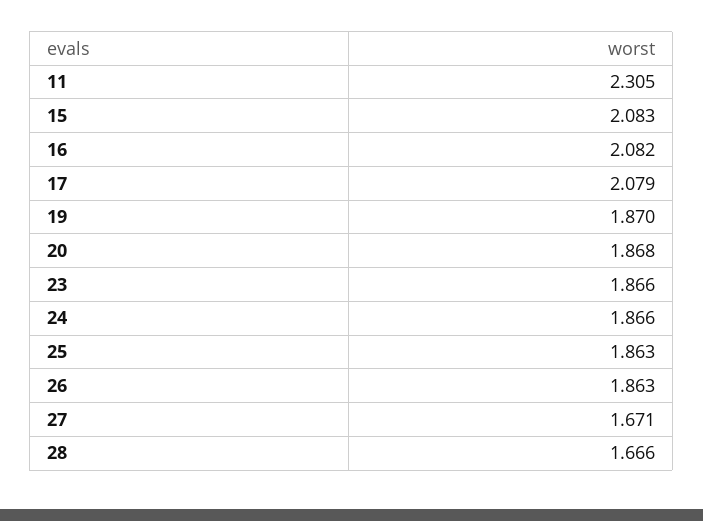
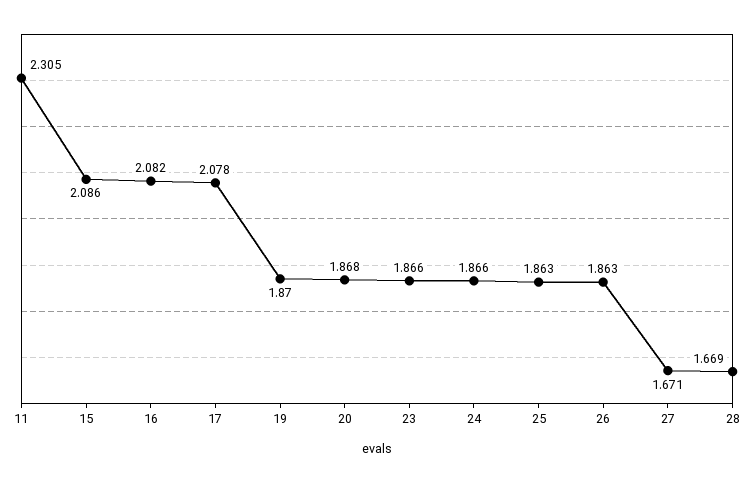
15: 2.083 -> 2.086
17: 2.079 -> 2.078
28: 1.666 -> 1.669

